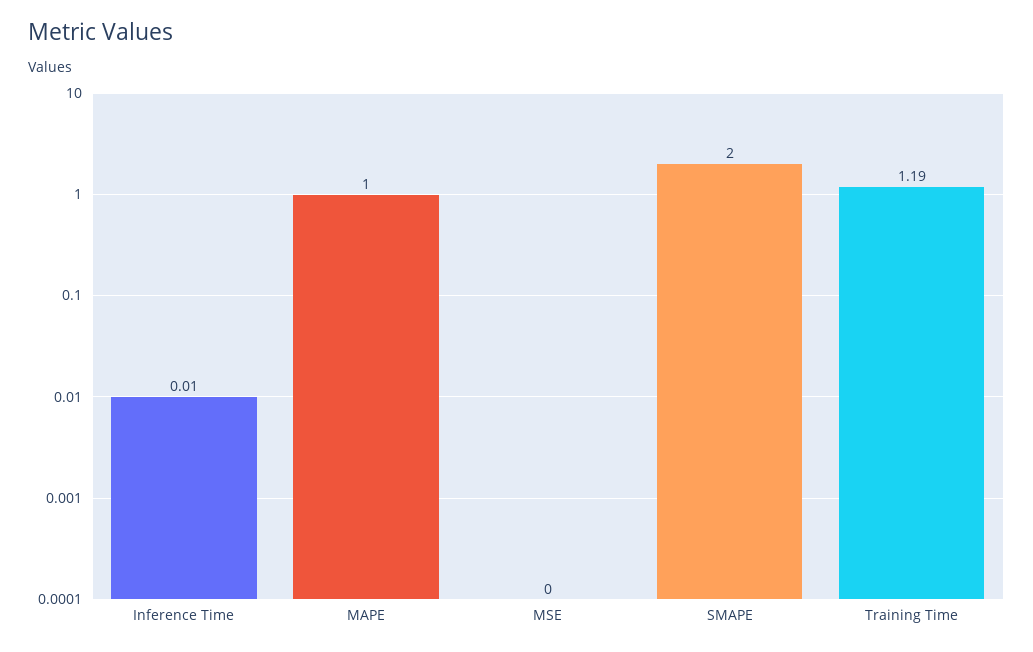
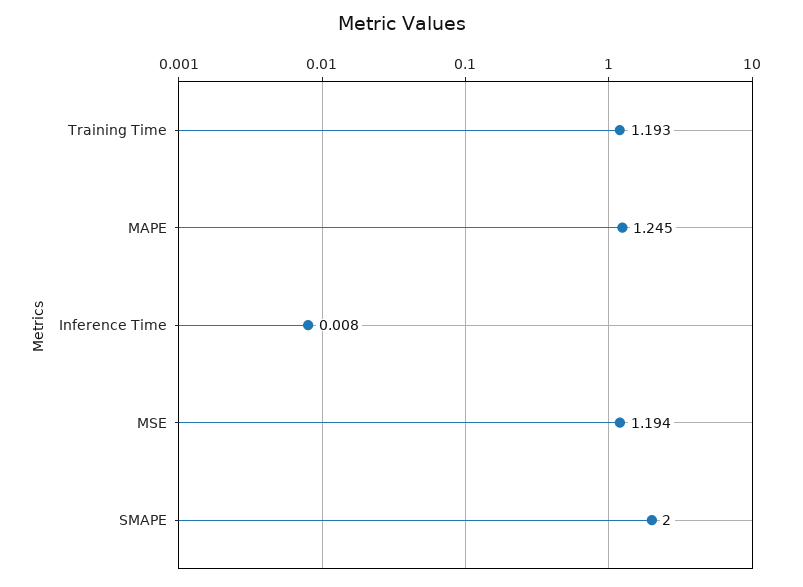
MAPE: 1 -> 1.245
MSE: 0 -> 1.194

